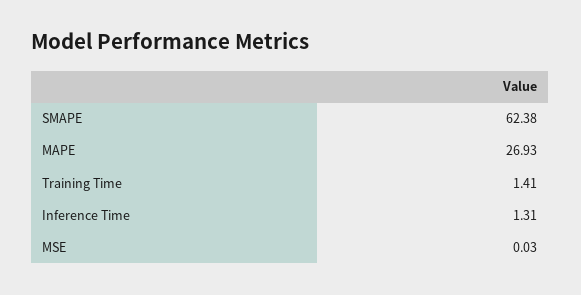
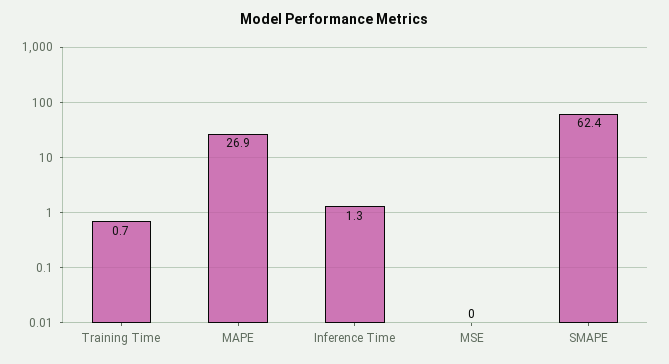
Training Time: 1.41 -> 0.7

